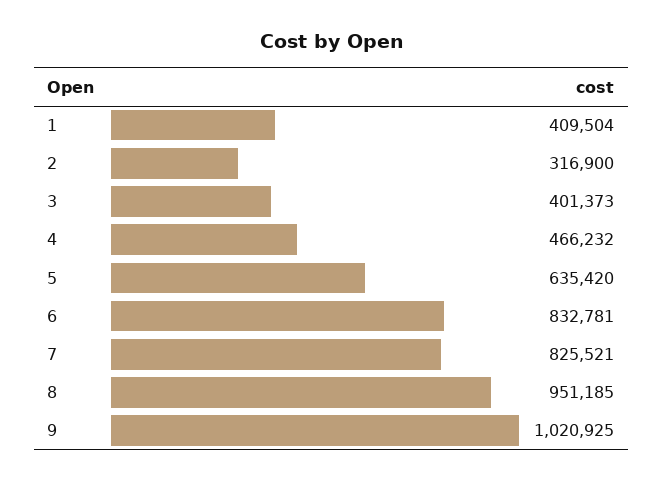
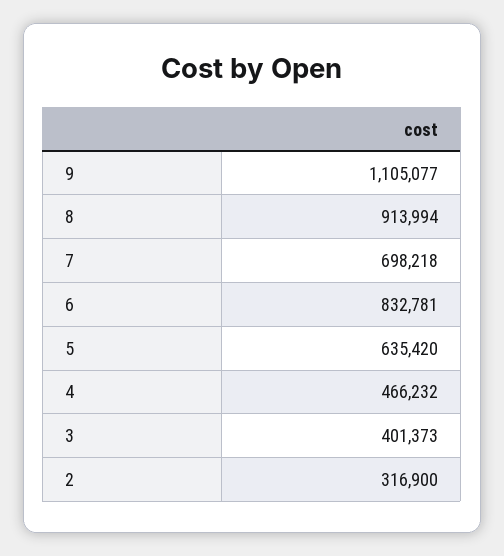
1: 409504 -> none
7: 825521 -> 698218
8: 951185 -> 913994
9: 1020925 -> 1105077

